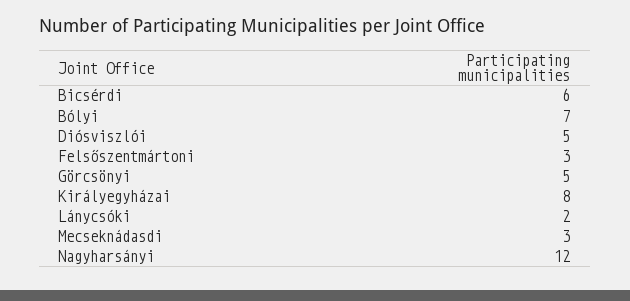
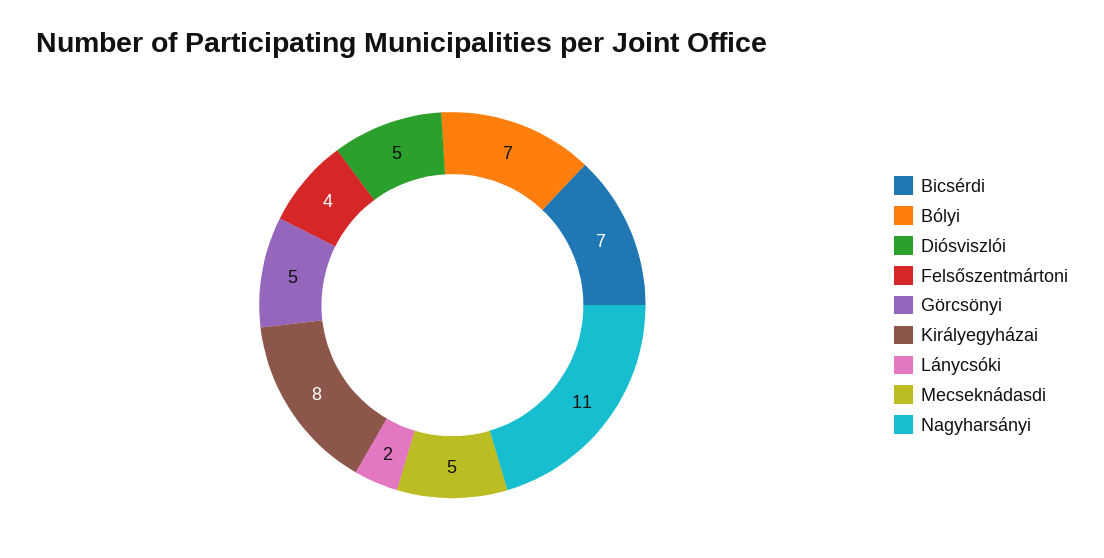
Bicsérdi: 6 -> 7
Felsőszentmártoni: 3 -> 4
Mecseknádasdi: 3 -> 5
Nagyharsányi: 12 -> 11

